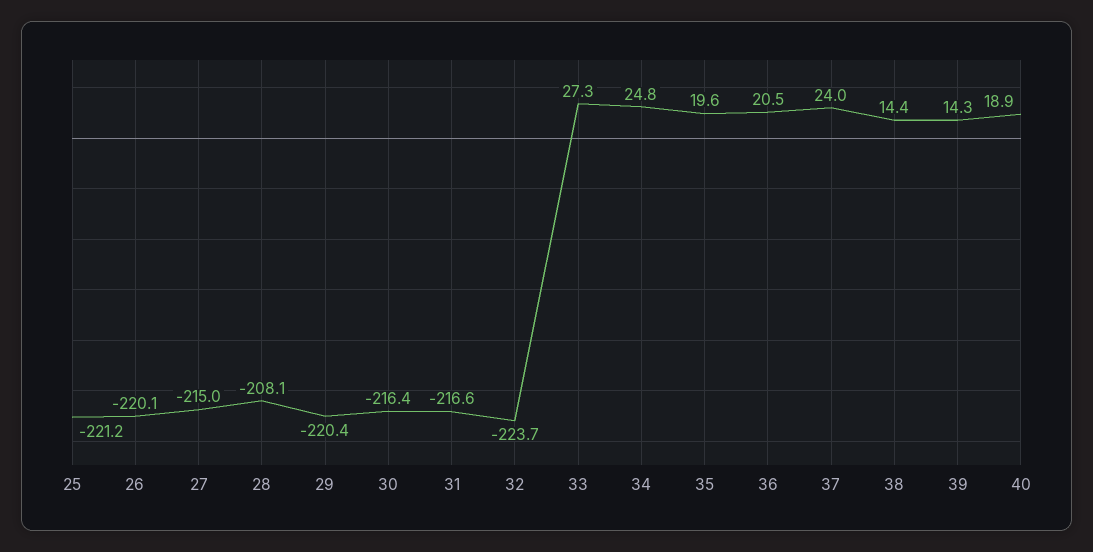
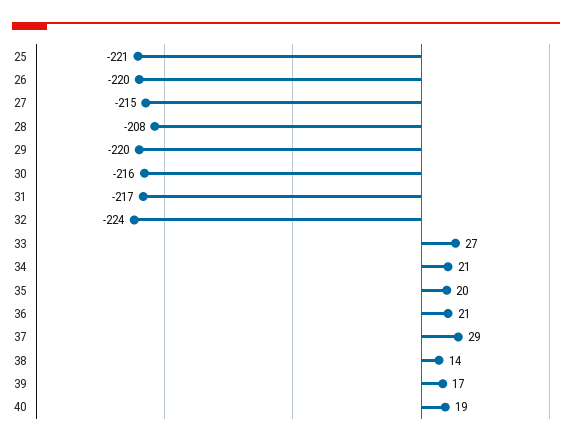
34: 24.8 -> 21
37: 24 -> 29
39: 14.3 -> 17

